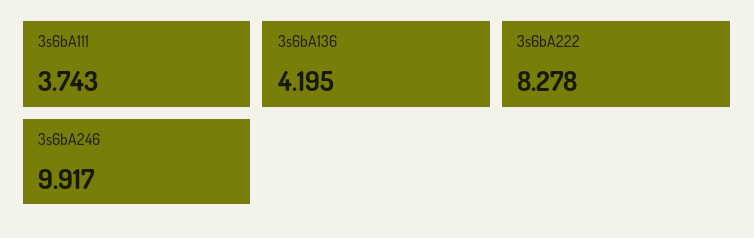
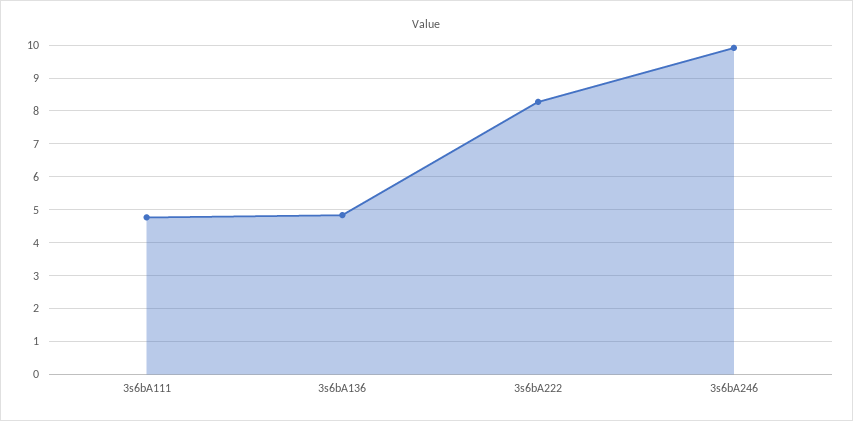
3s6bA111: 3.743 -> 4.8
3s6bA136: 4.195 -> 4.8

